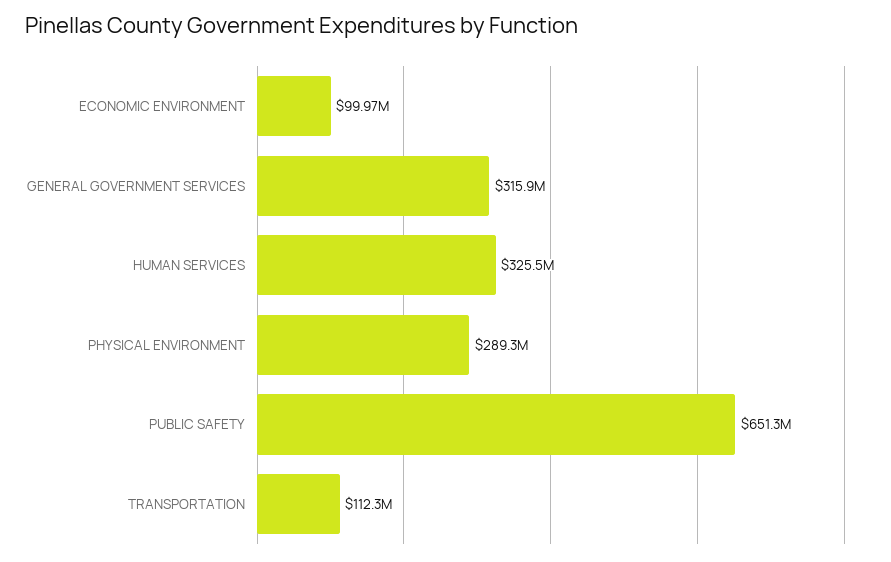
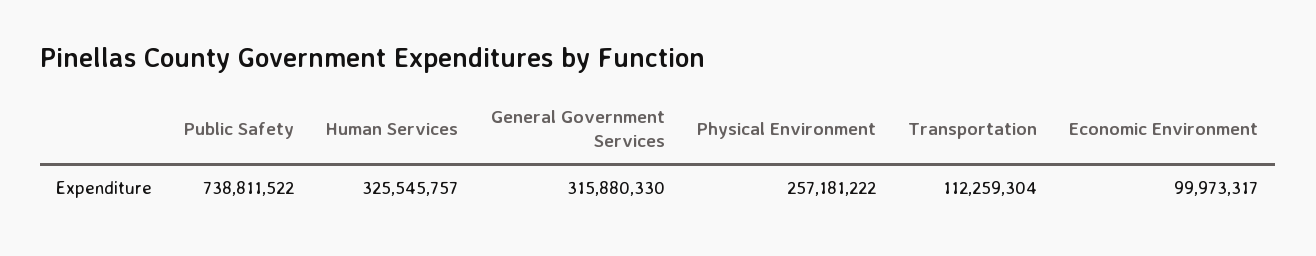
PHYSICAL ENVIRONMENT: 289300000 -> 257181222
PUBLIC SAFETY: 651300000 -> 738811522

